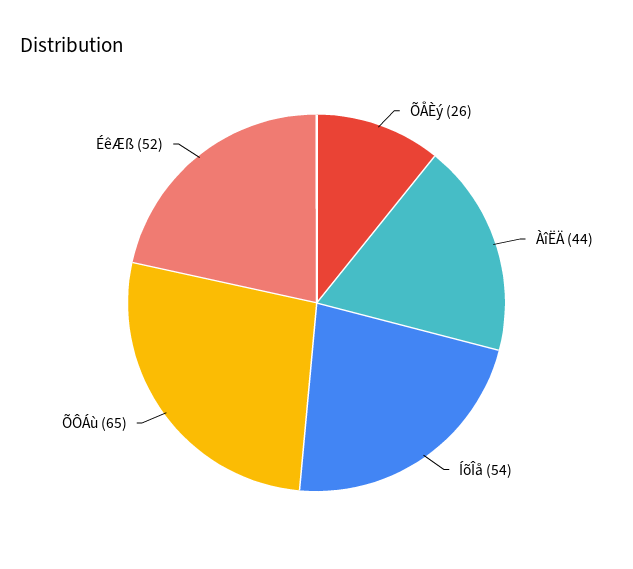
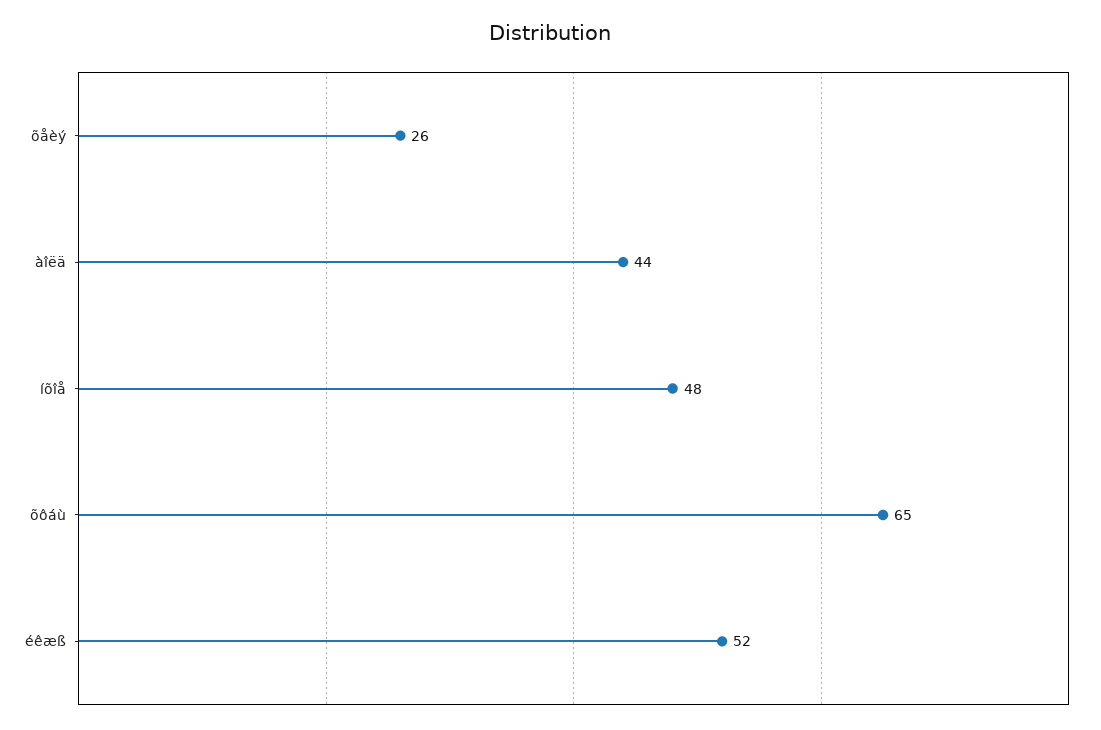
ÍõÎå: 54 -> 48

